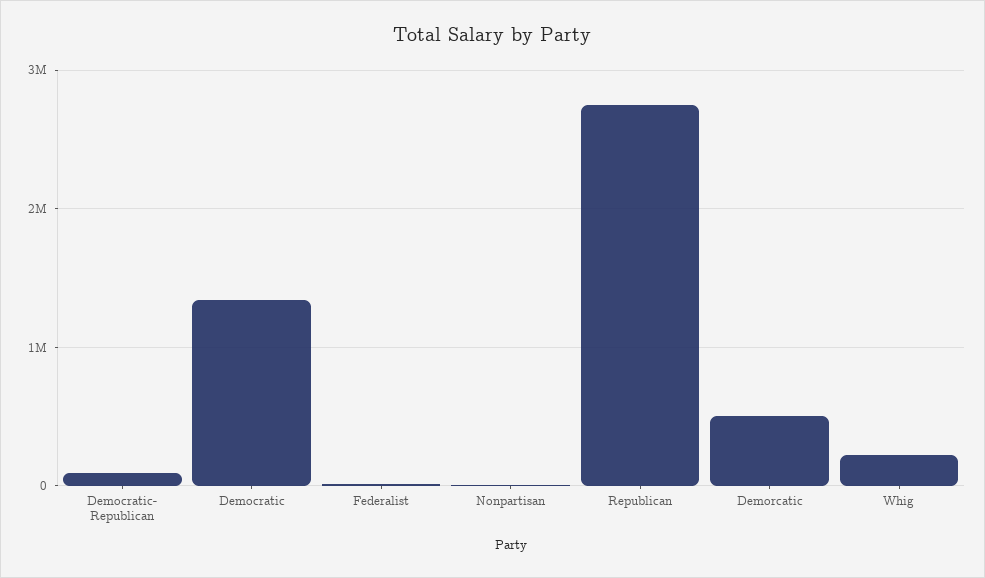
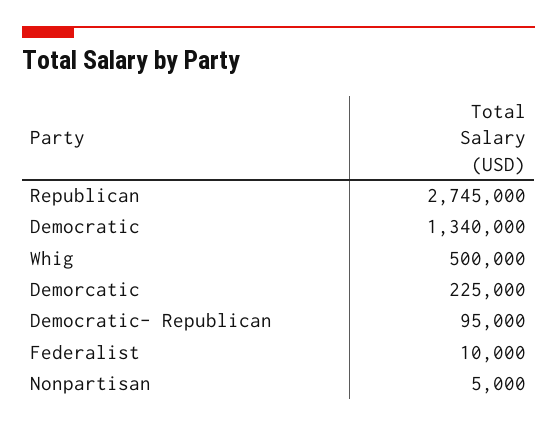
Demorcatic: 500000 -> 225000
Whig: 200000 -> 500000

